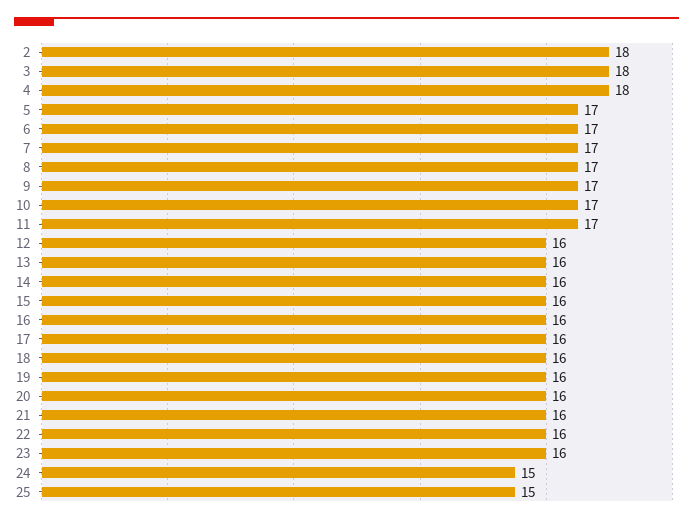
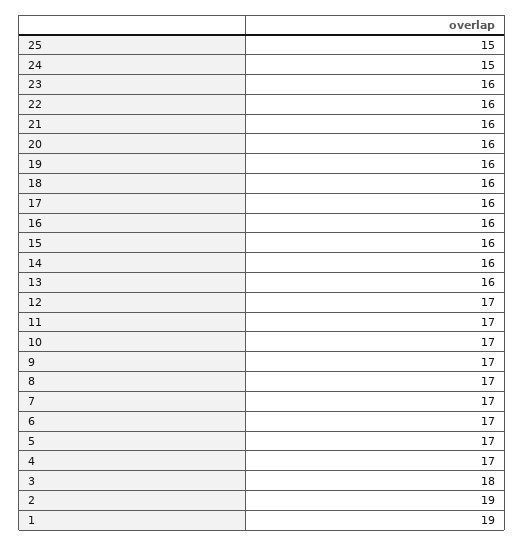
2: 18 -> 19
4: 18 -> 17
12: 16 -> 17
1: none -> 19

